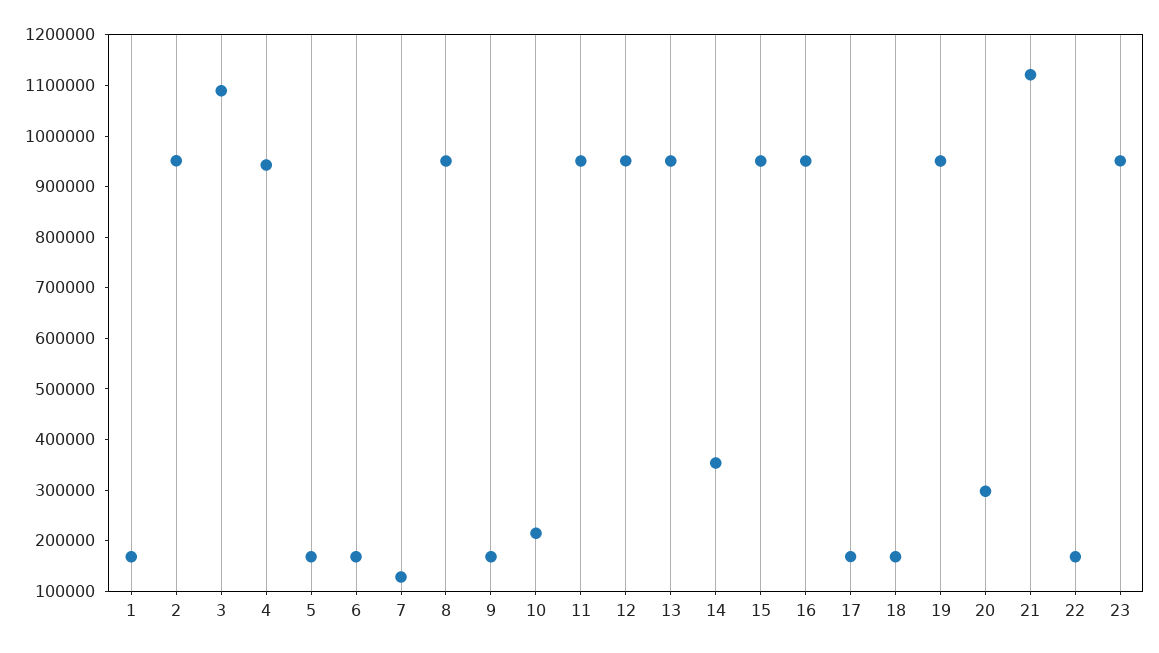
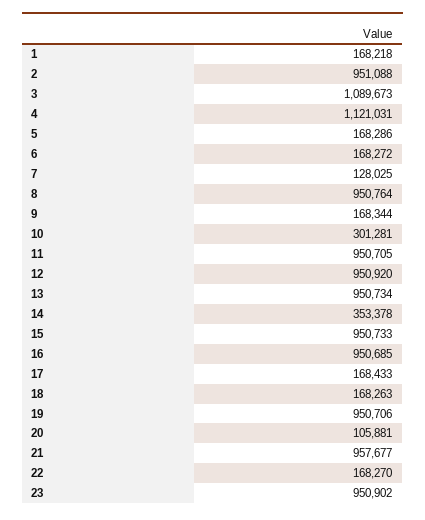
4: 940000 -> 1121031
10: 220000 -> 301281
20: 300000 -> 105881
21: 1120000 -> 957677

